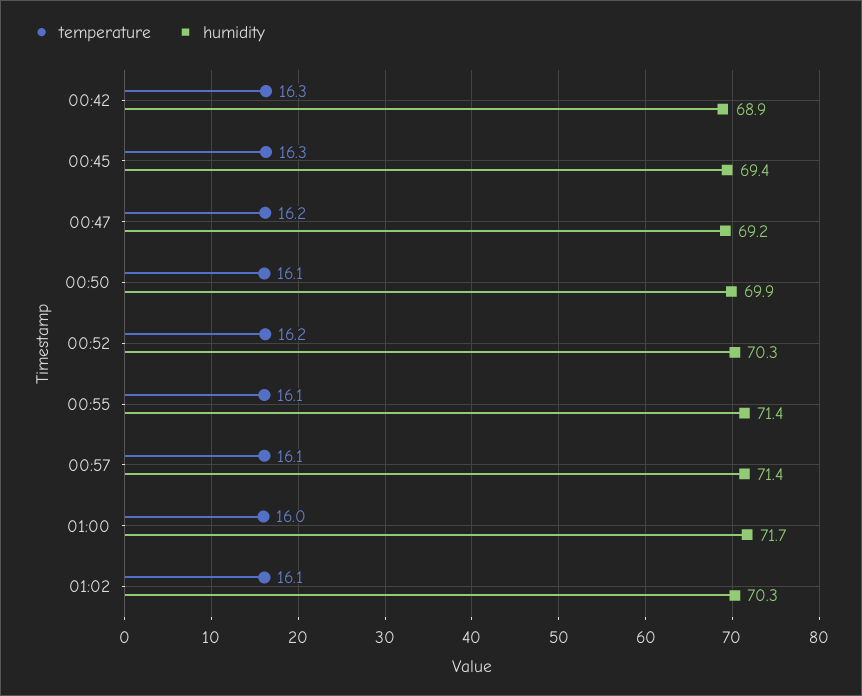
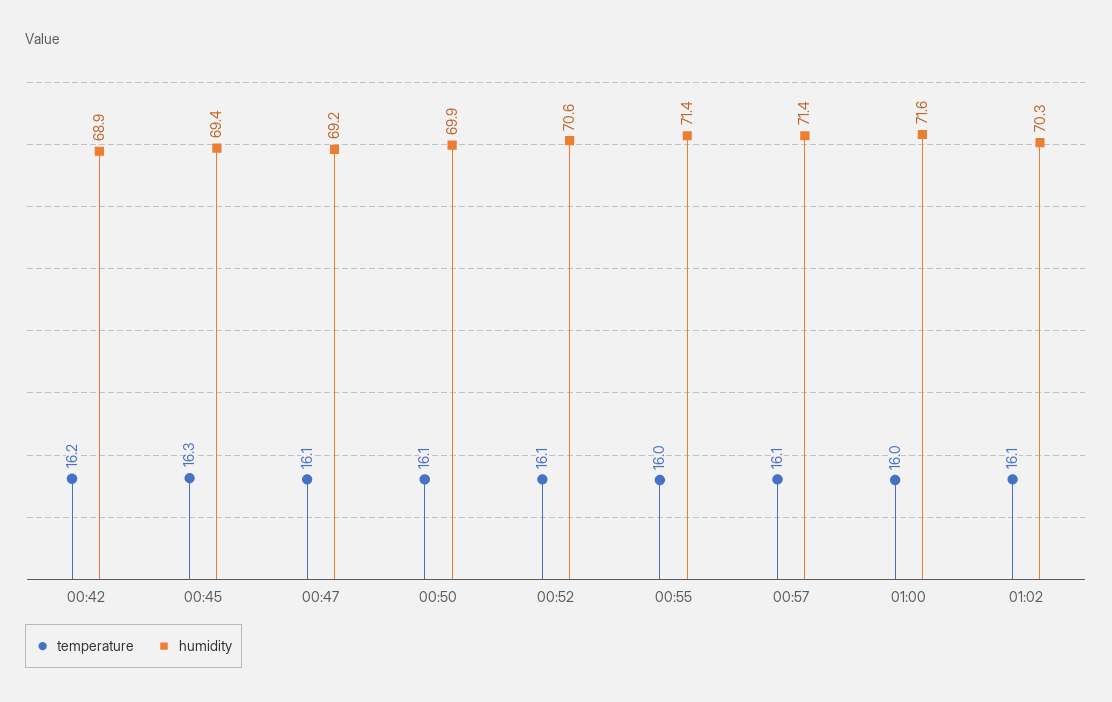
temperature, 00:42: 16.3 -> 16.2
temperature, 00:47: 16.2 -> 16.1
temperature, 00:52: 16.2 -> 16.1
humidity, 00:52: 70.3 -> 70.6
temperature, 00:55: 16.1 -> 16
humidity, 01:00: 71.7 -> 71.6

